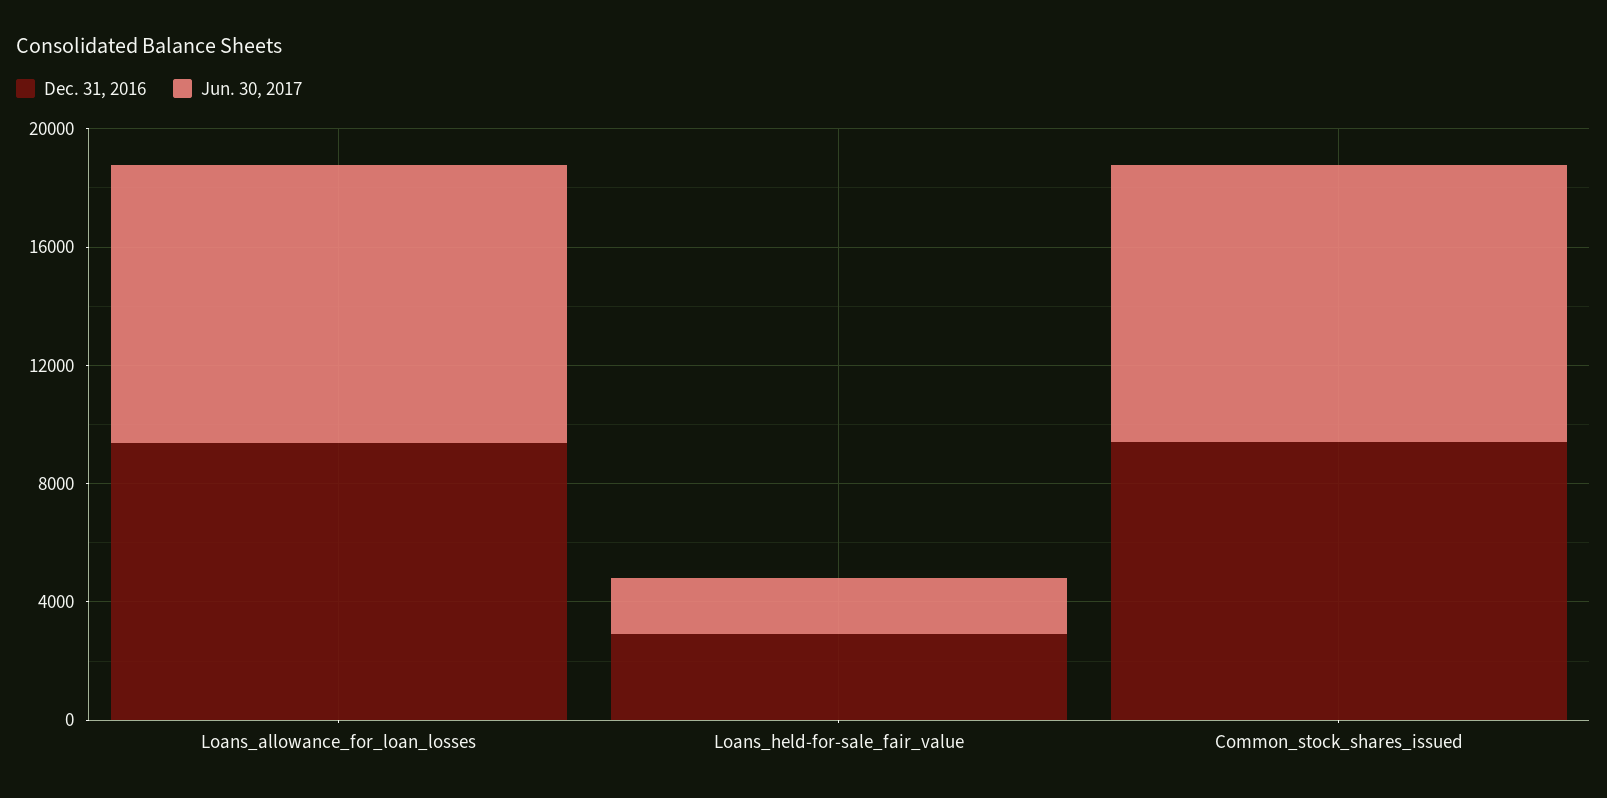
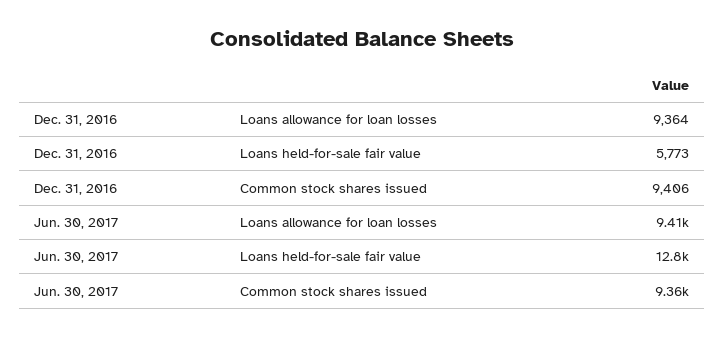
Dec. 31, 2016, Loans_held-for-sale_fair_value: 3000 -> 5773
Jun. 30, 2017, Loans_held-for-sale_fair_value: 2000 -> 12800

